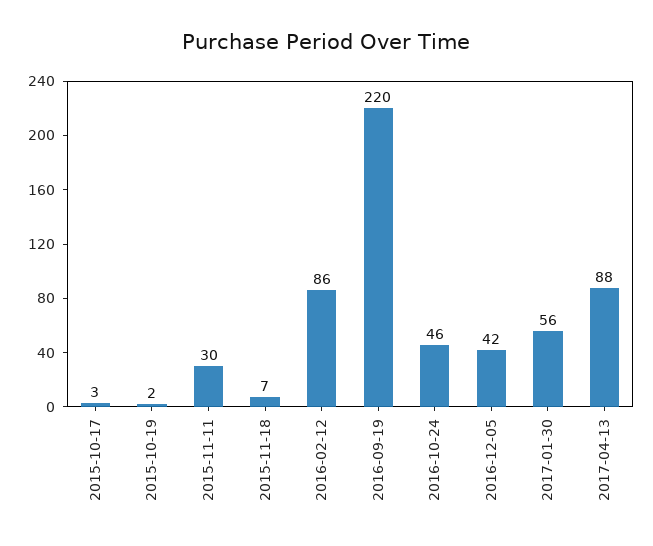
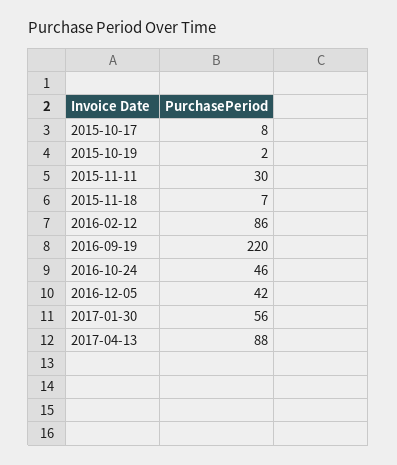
2015-10-17: 3 -> 8

